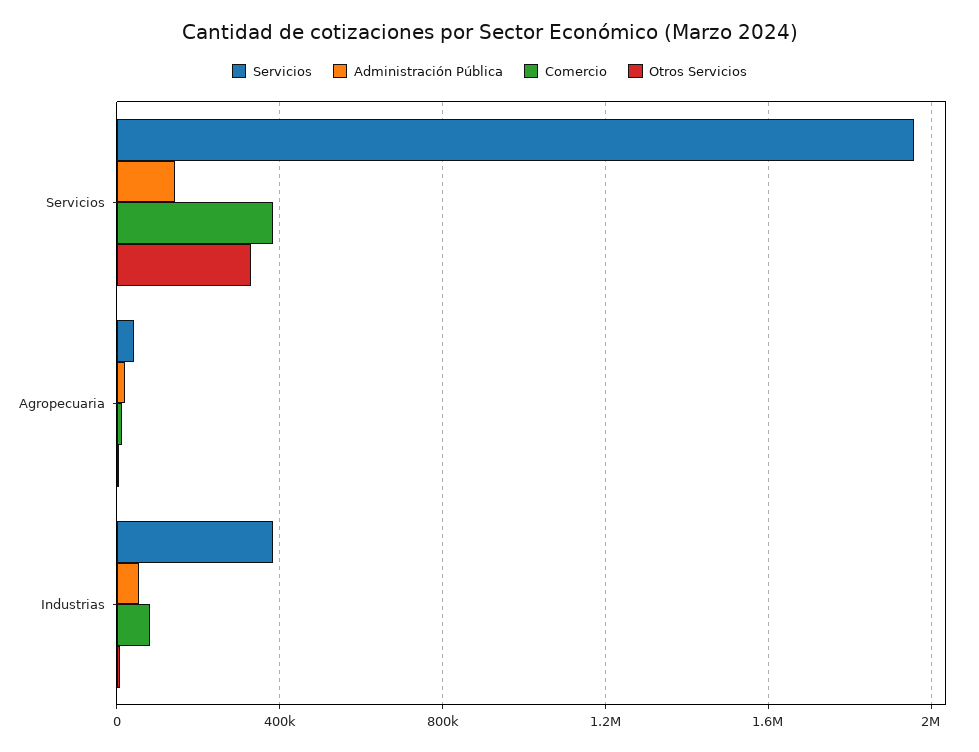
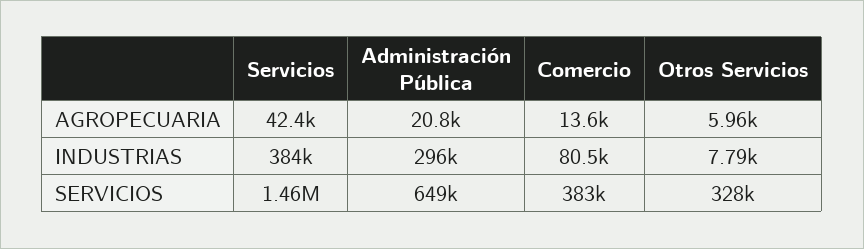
Servicios, Servicios: 1950000 -> 1460000
Administración Pública, Servicios: 150000 -> 649000
Administración Pública, Industrias: 50000 -> 296000

